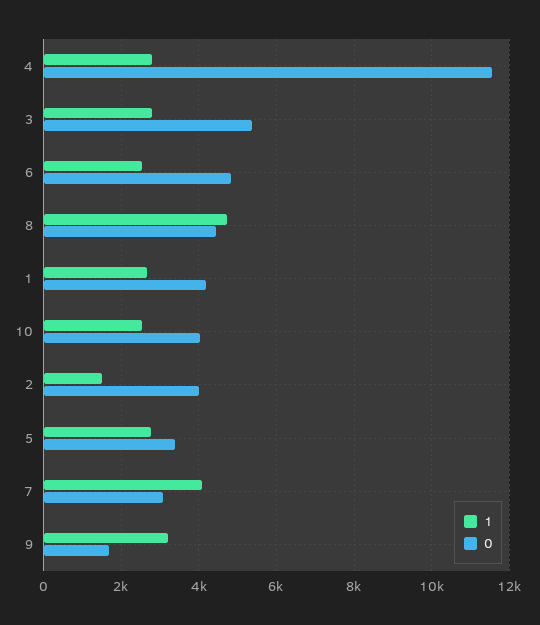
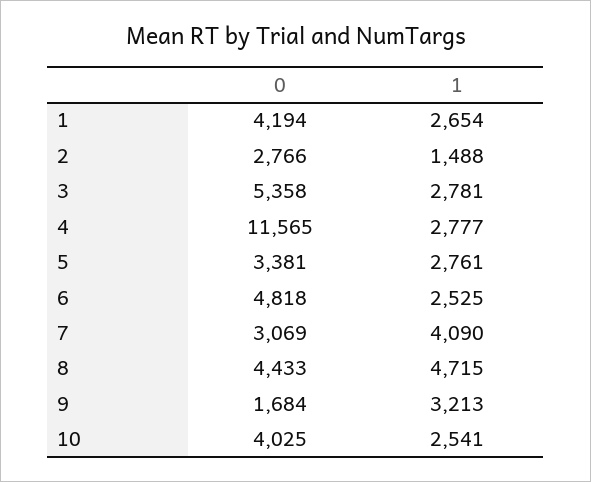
0, 2: 4000 -> 2766

